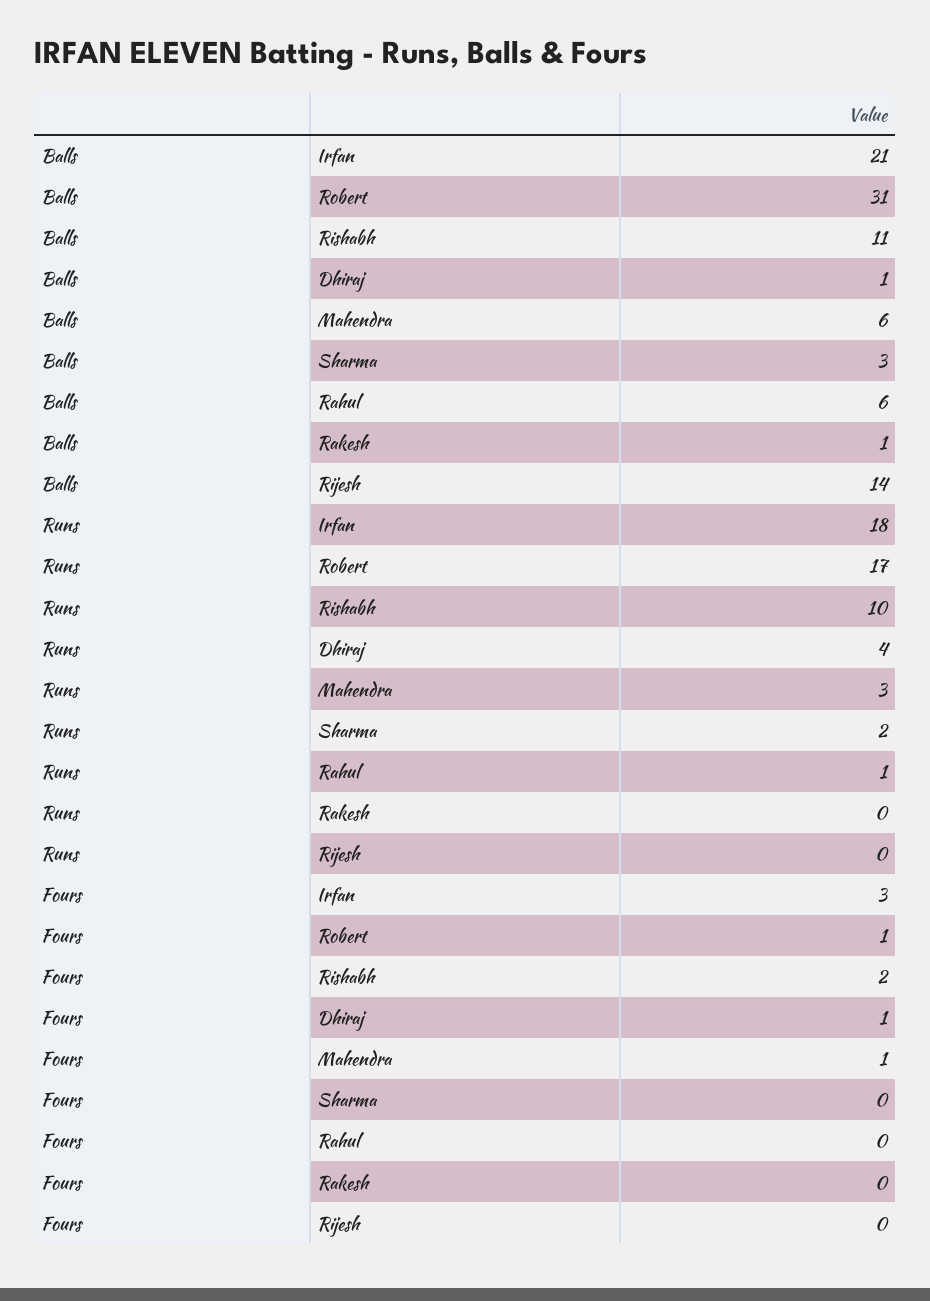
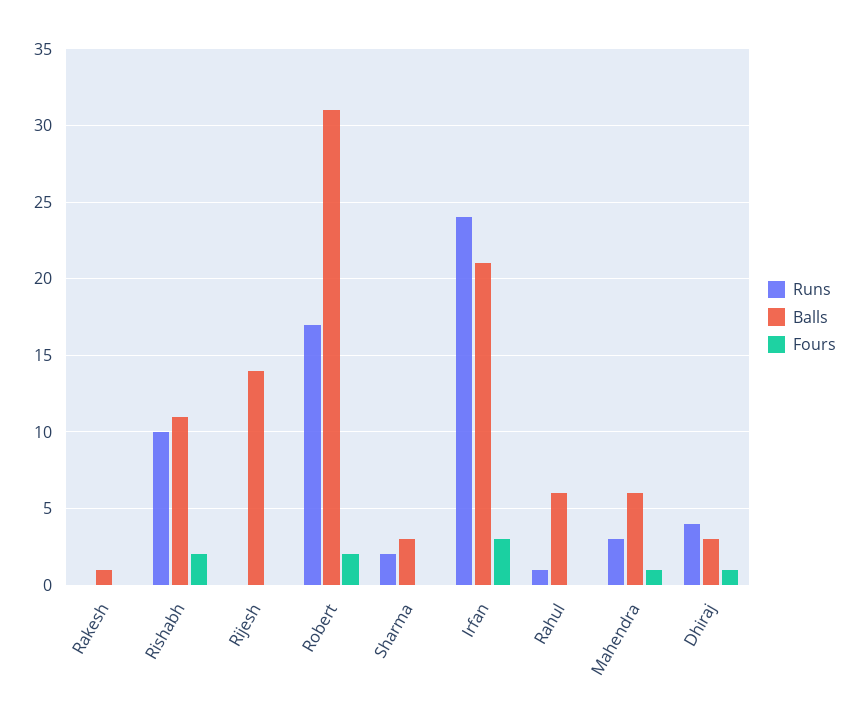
Balls, Dhiraj: 1 -> 3
Runs, Irfan: 18 -> 24
Fours, Robert: 1 -> 2

